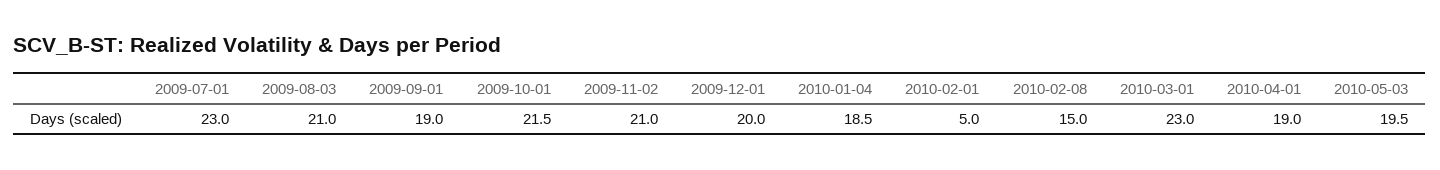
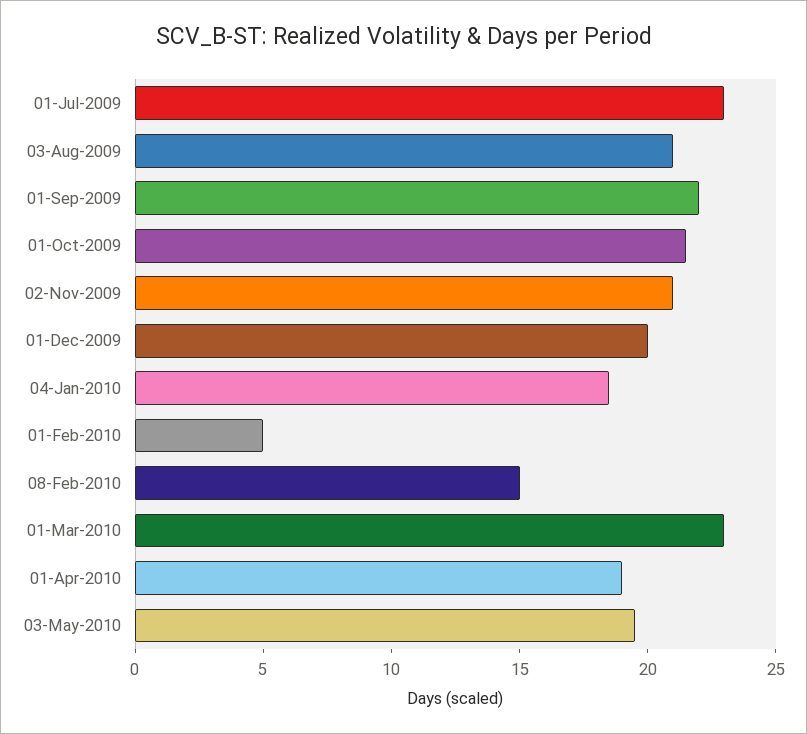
2009-09-01: 19 -> 22

